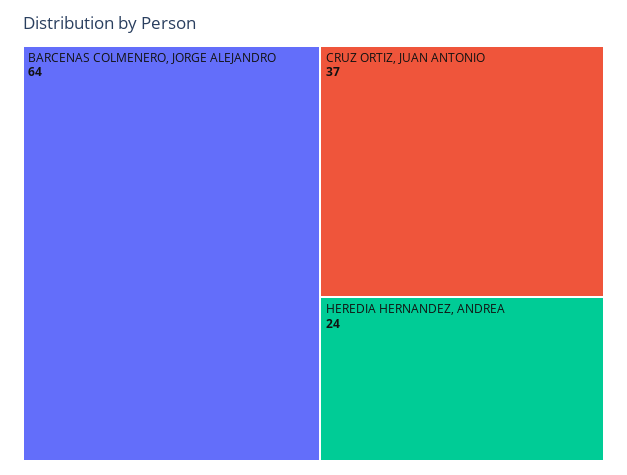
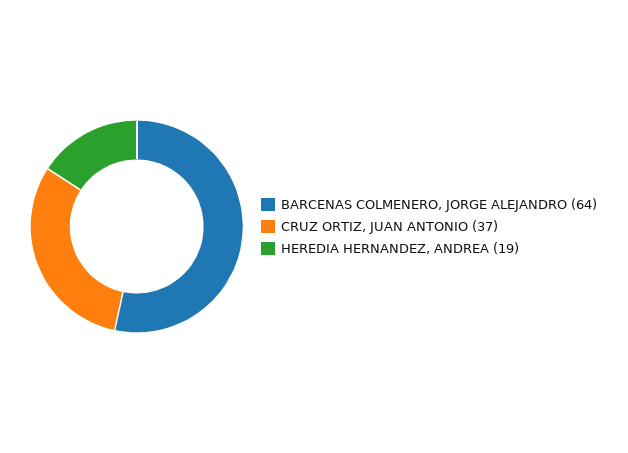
HEREDIA HERNANDEZ, ANDREA: 24 -> 19

